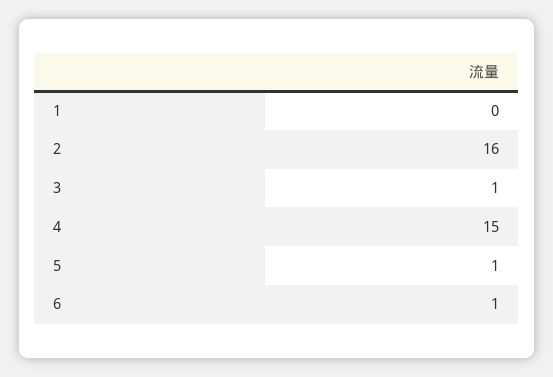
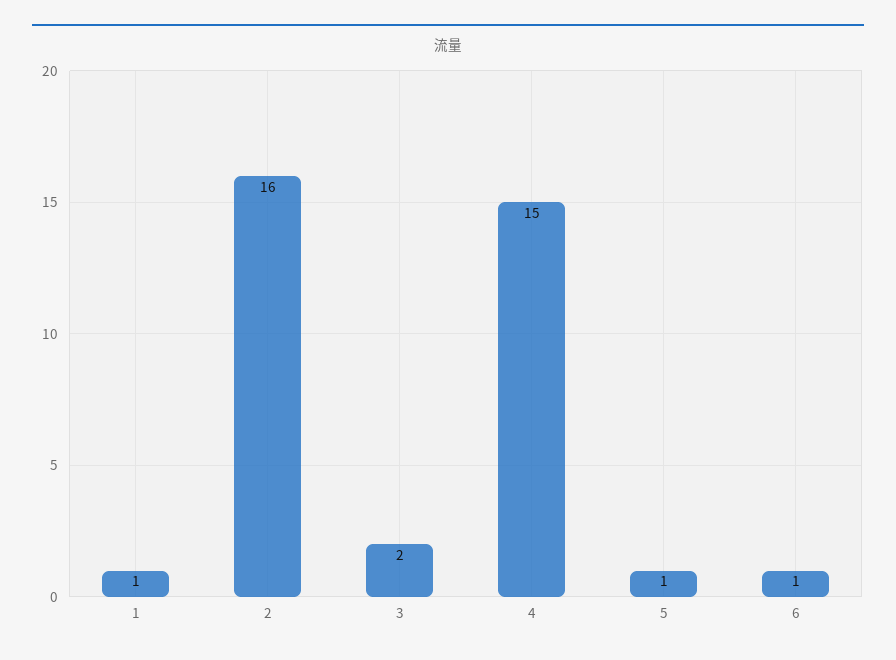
1: 0 -> 1
3: 1 -> 2

